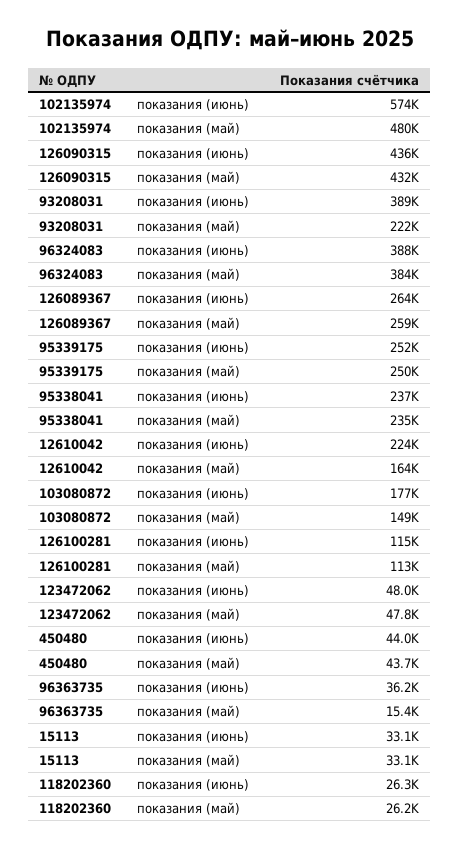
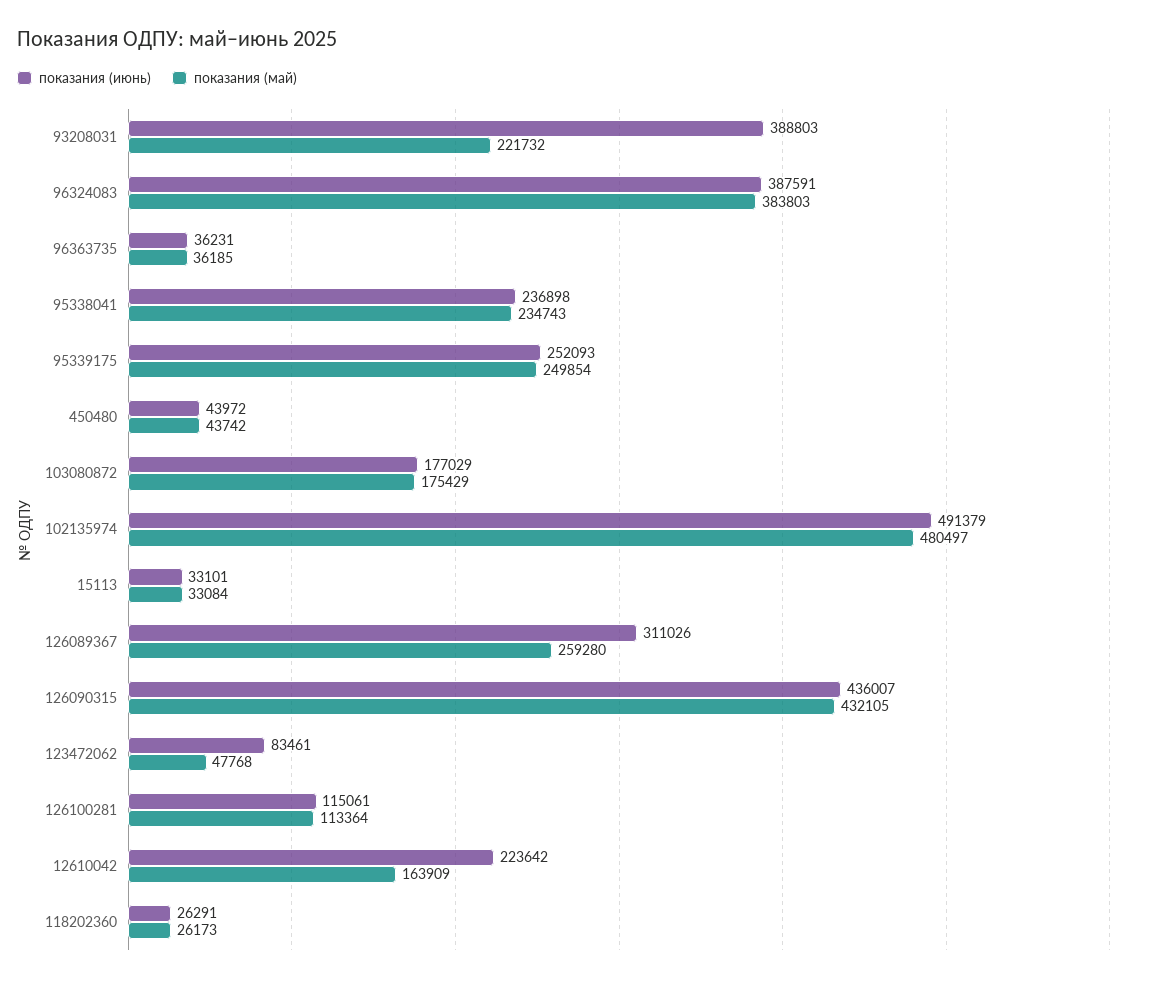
показания (июнь), 102135974: 574000 -> 491379
показания (июнь), 126089367: 264000 -> 311026
показания (май), 103080872: 149000 -> 175429
показания (июнь), 123472062: 48000 -> 83461
показания (май), 96363735: 15400 -> 36185

